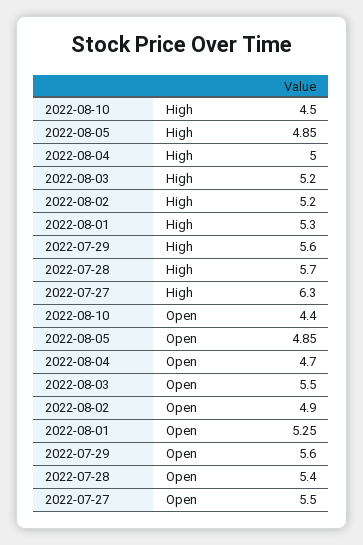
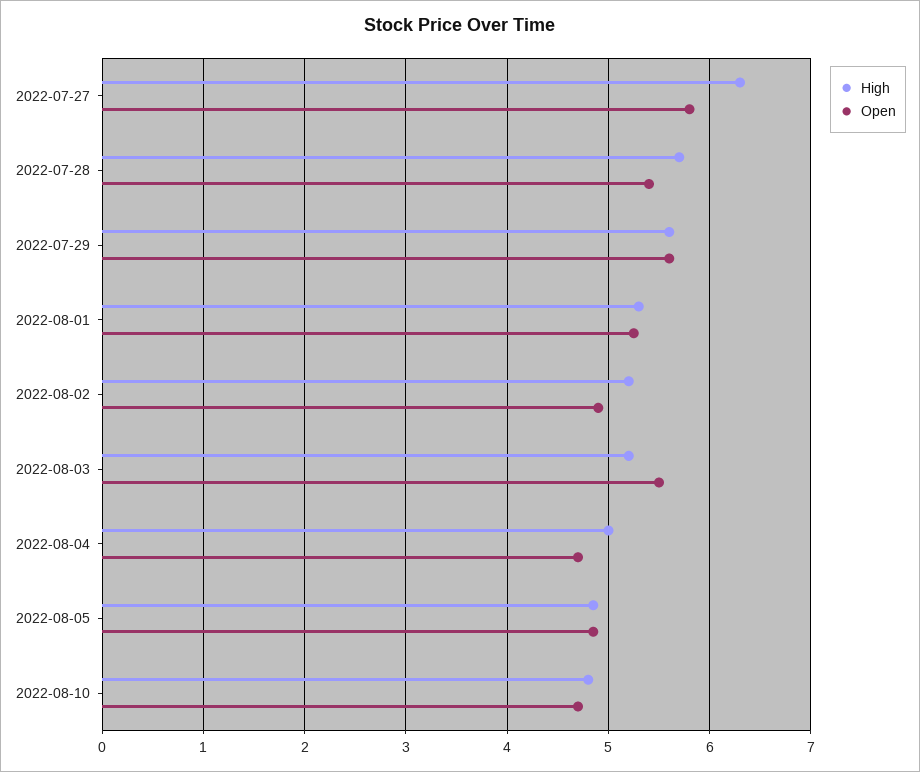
High, 2022-08-10: 4.5 -> 4.8
Open, 2022-08-10: 4.4 -> 4.7
Open, 2022-07-27: 5.5 -> 5.8

